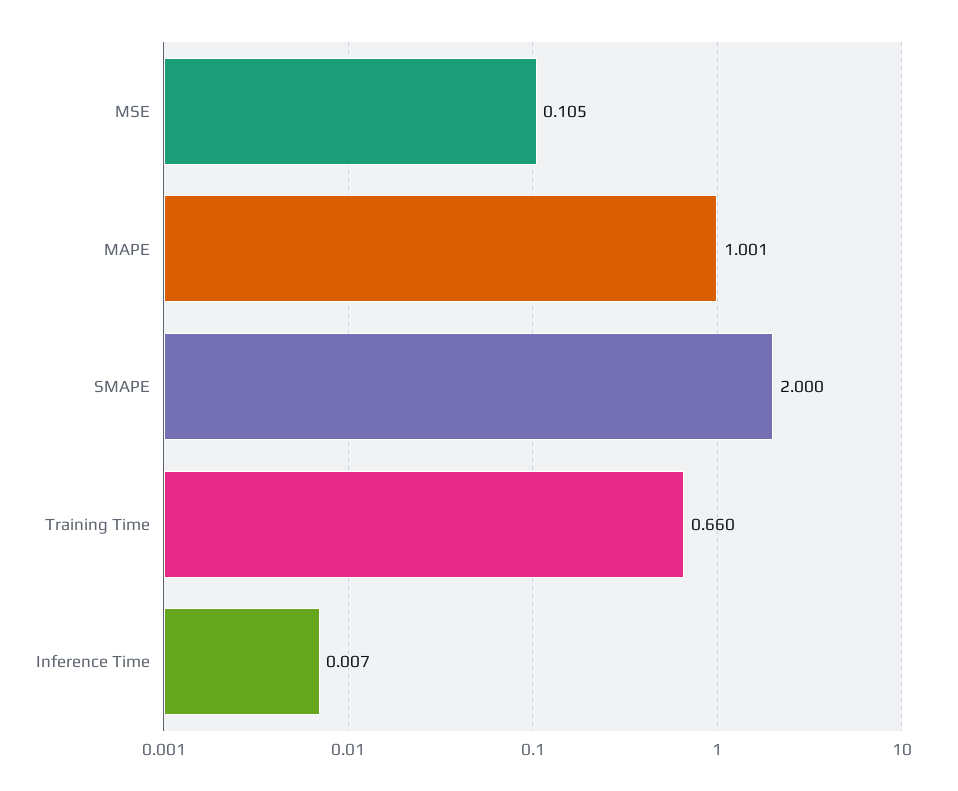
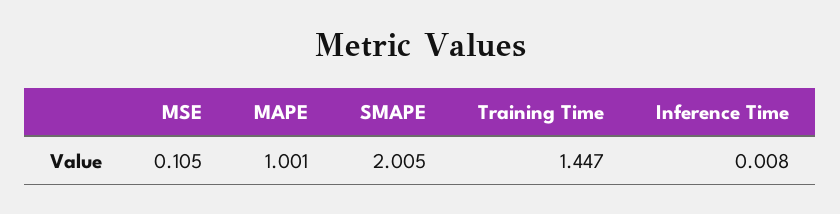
SMAPE: 2 -> 2.005
Training Time: 0.66 -> 1.447
Inference Time: 0.007 -> 0.008

